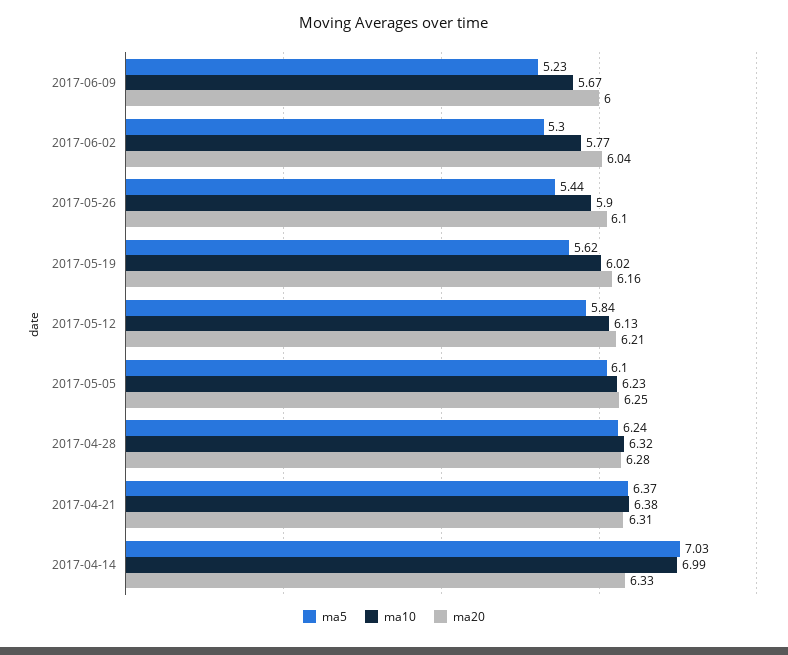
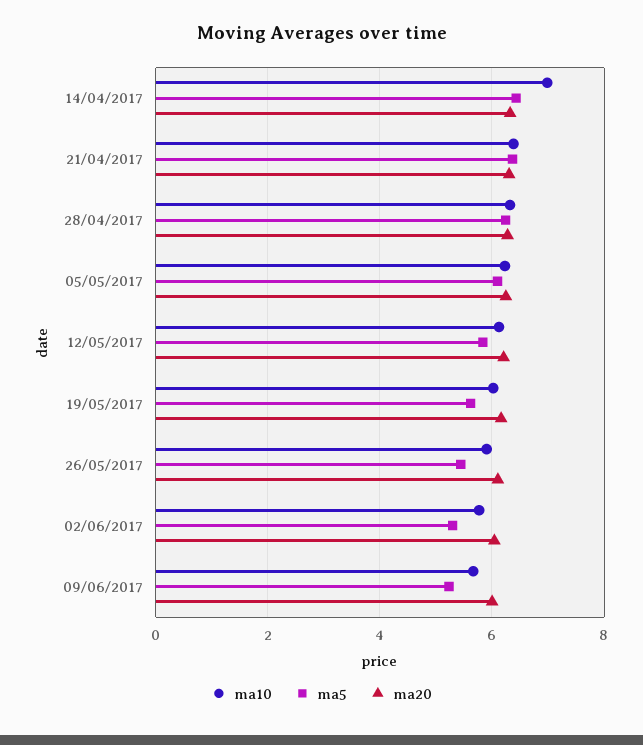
ma5, 2017-04-14: 7.03 -> 6.4

